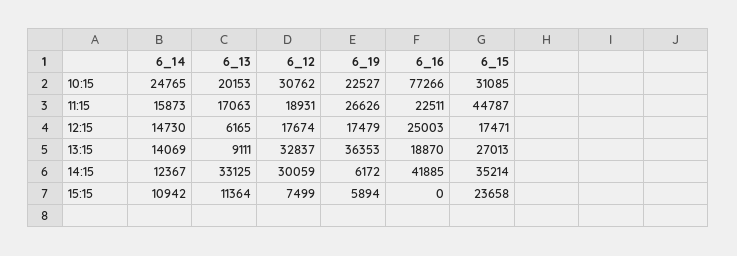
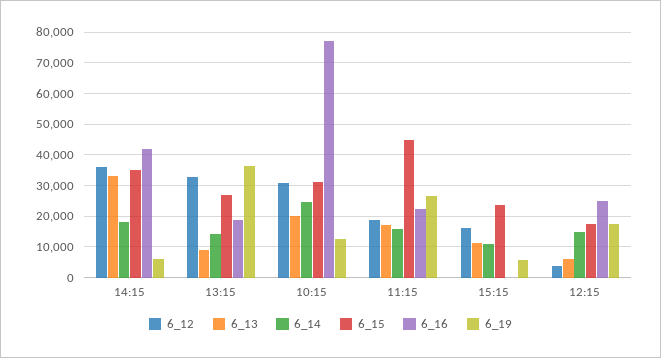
6_19, 10:15: 22527 -> 12000
6_12, 12:15: 17674 -> 4000
6_14, 14:15: 12367 -> 18000
6_12, 14:15: 30059 -> 36000
6_12, 15:15: 7499 -> 16000

